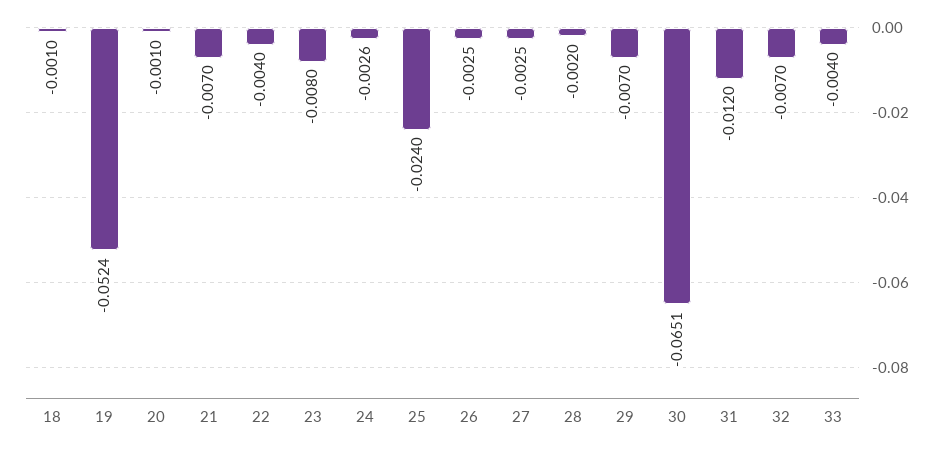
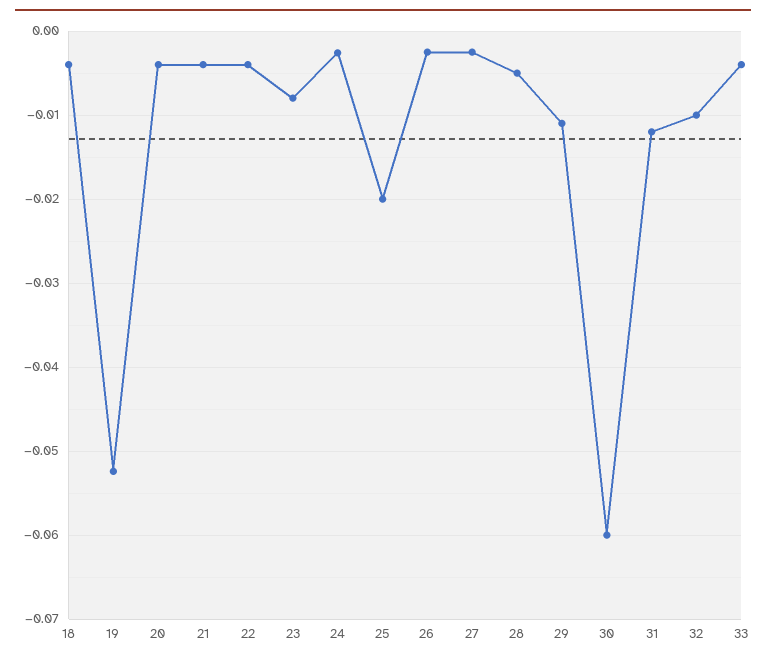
18: -0.001 -> -0.004
20: -0.001 -> -0.004
21: -0.007 -> -0.004
25: -0.024 -> -0.02
28: -0.002 -> -0.005
29: -0.007 -> -0.011
30: -0.0651 -> -0.06
32: -0.007 -> -0.01

